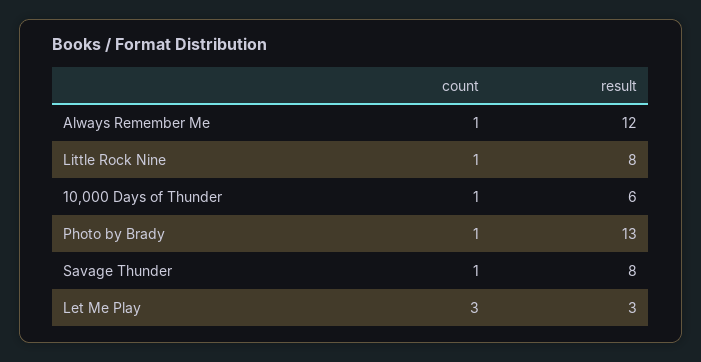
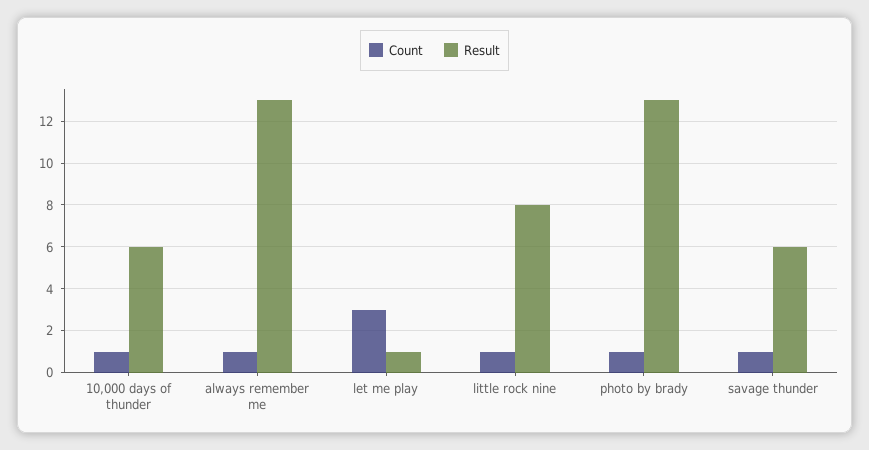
result, Always Remember Me: 12 -> 13
result, Savage Thunder: 8 -> 6
result, Let Me Play: 3 -> 1

